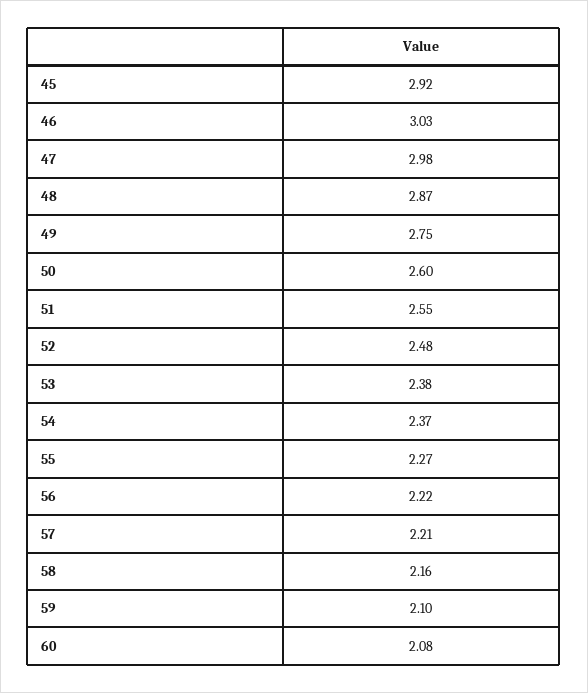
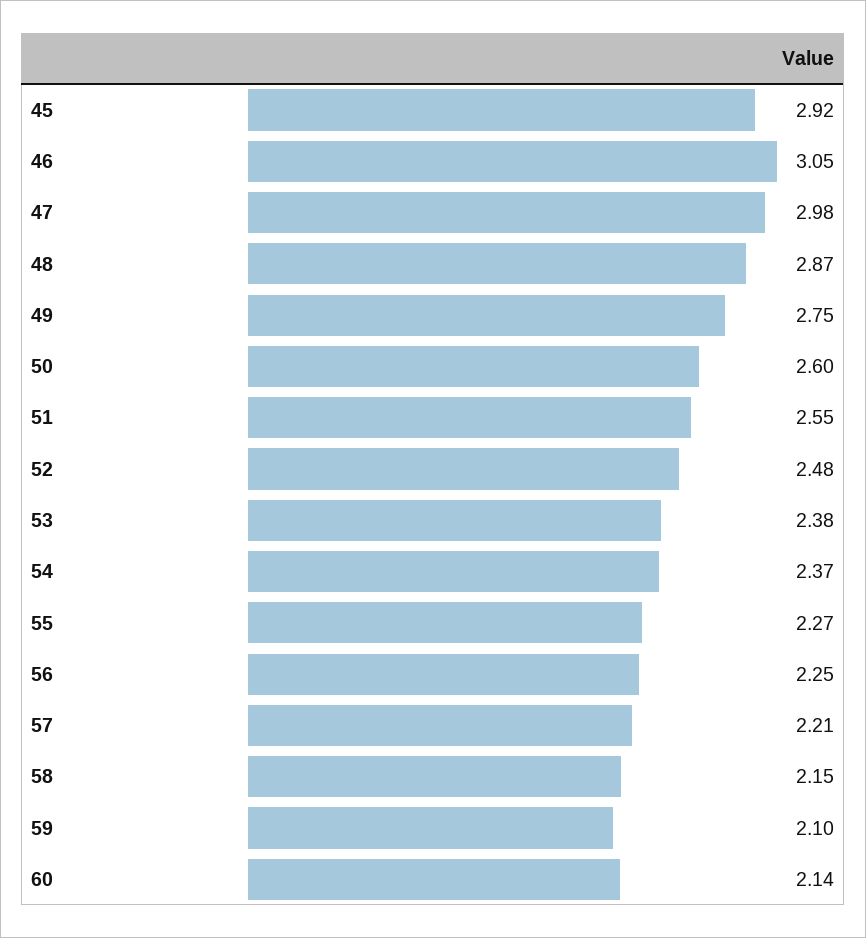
46: 3.03 -> 3.05
56: 2.22 -> 2.25
58: 2.16 -> 2.15
60: 2.08 -> 2.14

